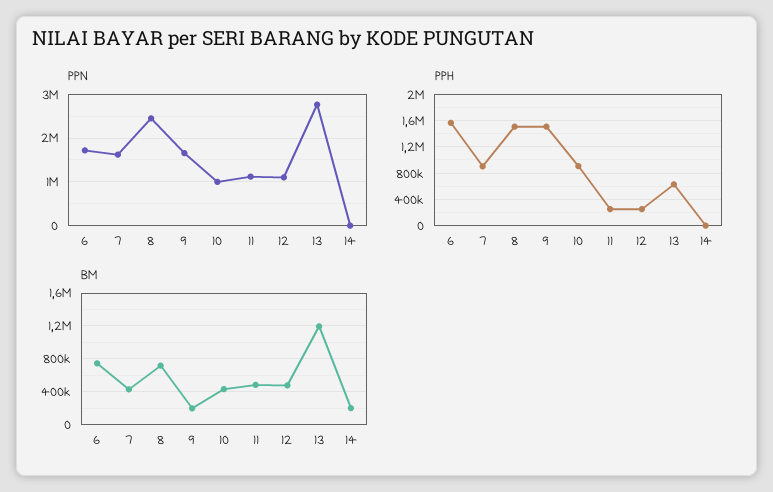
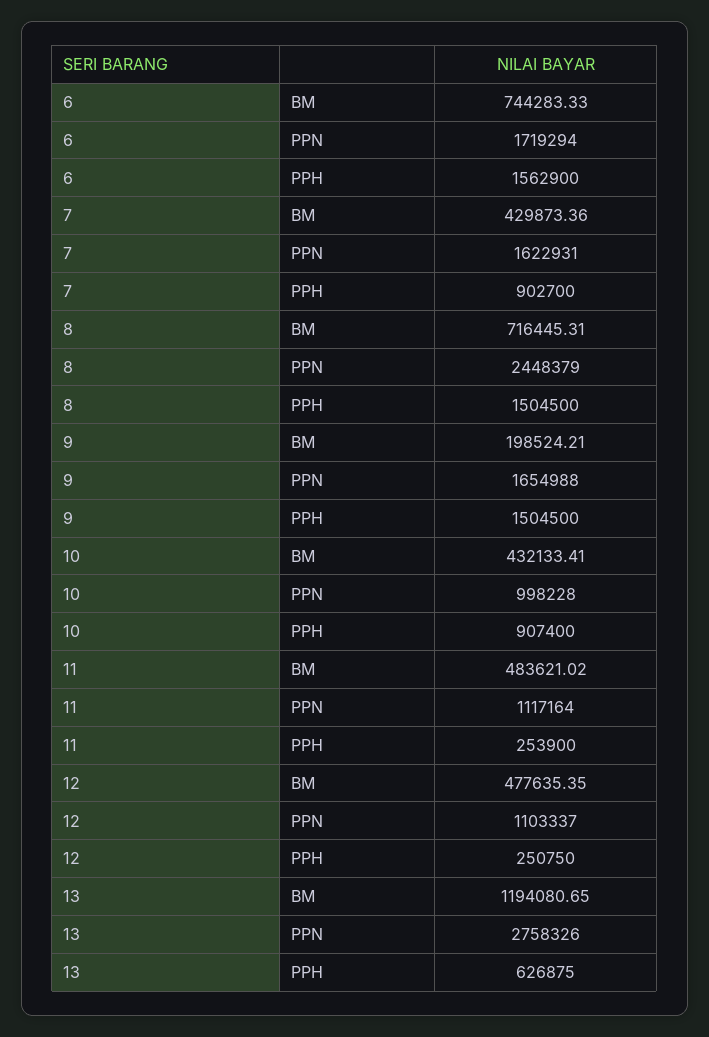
PPN, 14: 0 -> none
PPH, 14: 0 -> none
BM, 14: 200000 -> none

